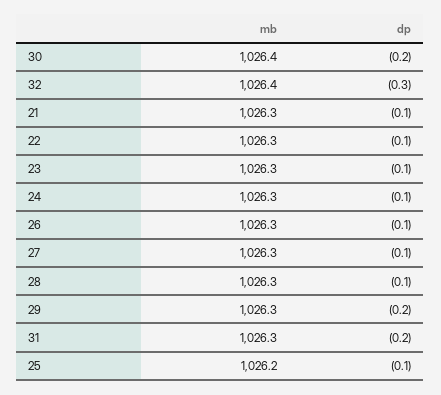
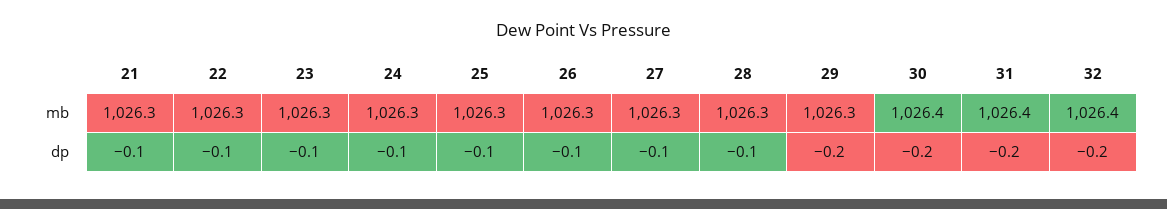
dp, 32: -0.3 -> -0.2
mb, 31: 1026.3 -> 1026.4
mb, 25: 1026.2 -> 1026.3

